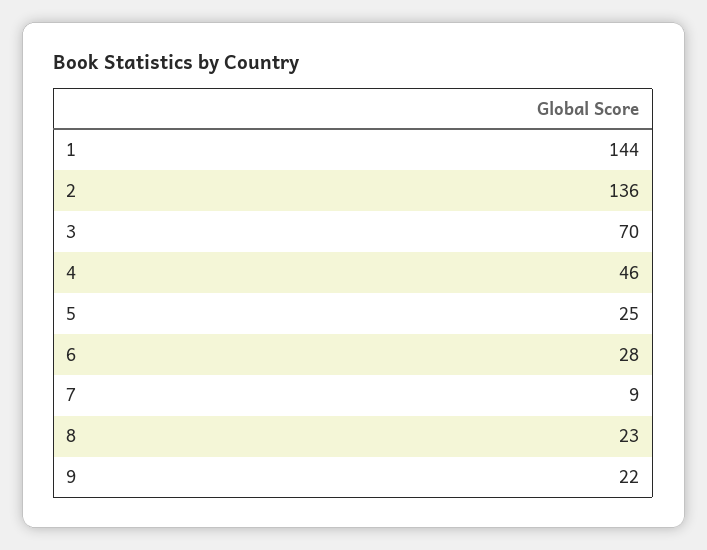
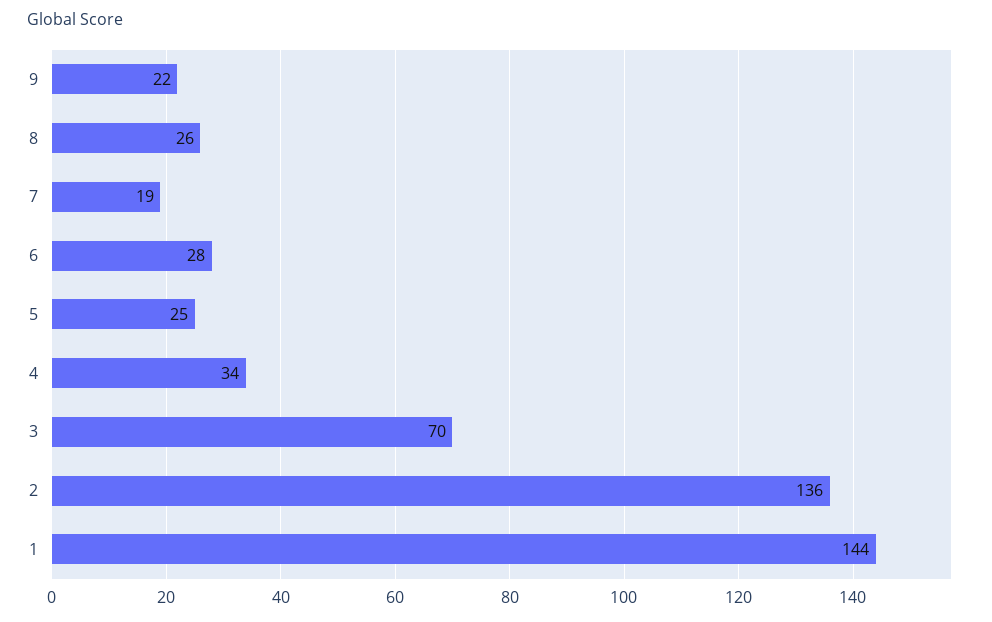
4: 46 -> 34
7: 9 -> 19
8: 23 -> 26

